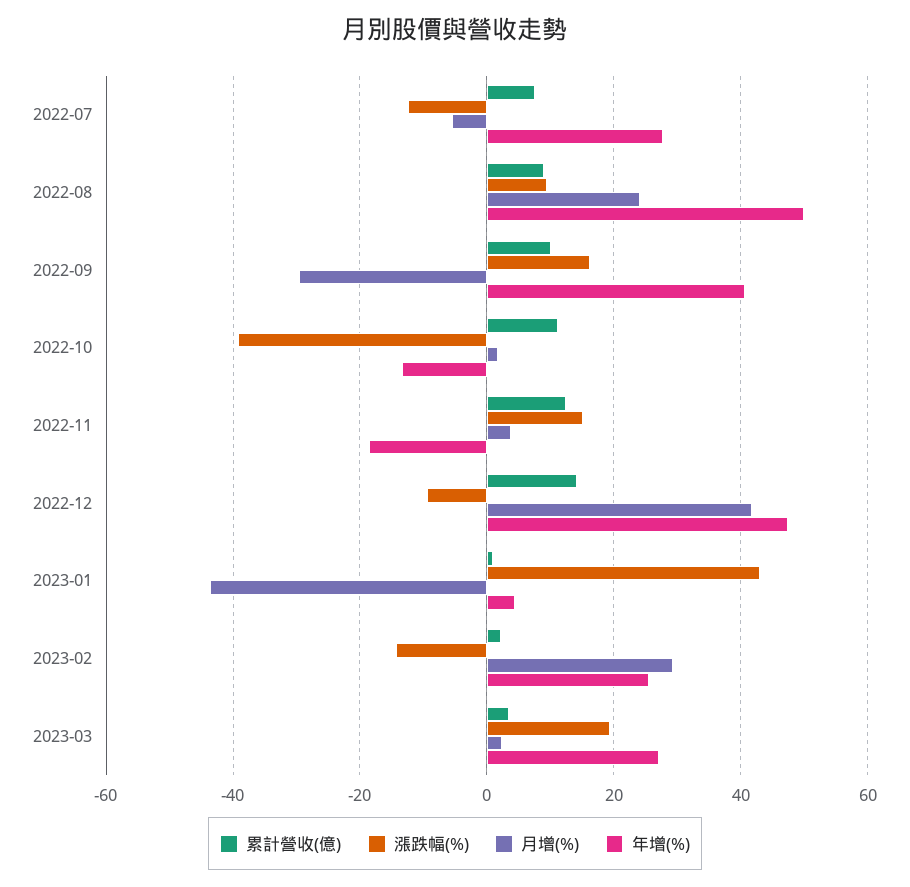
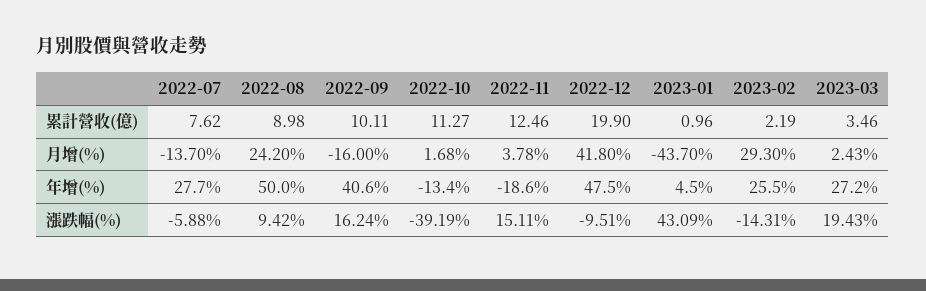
漲跌幅(%), 2022-07: -12 -> -5.88
月增(%), 2022-07: -6 -> -13.7
月增(%), 2022-09: -30 -> -16
累計營收(億), 2022-12: 14 -> 19.9

